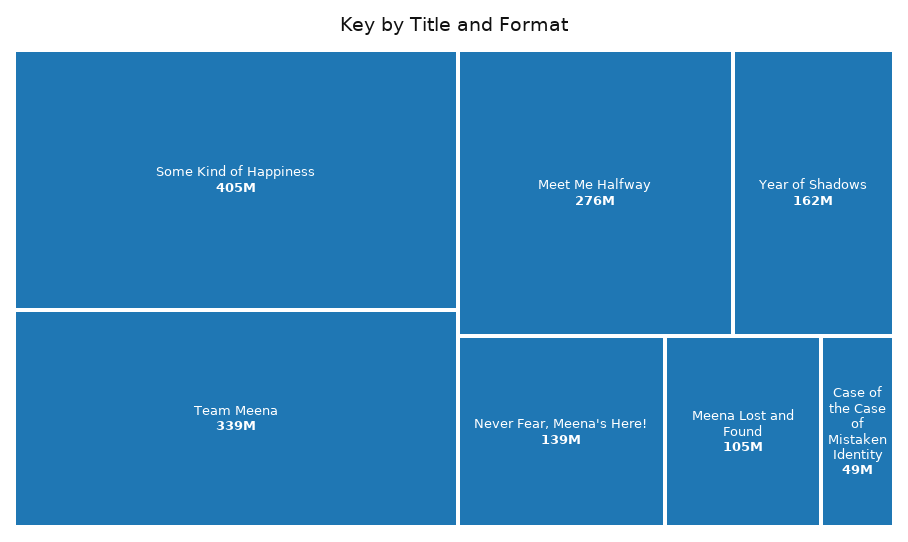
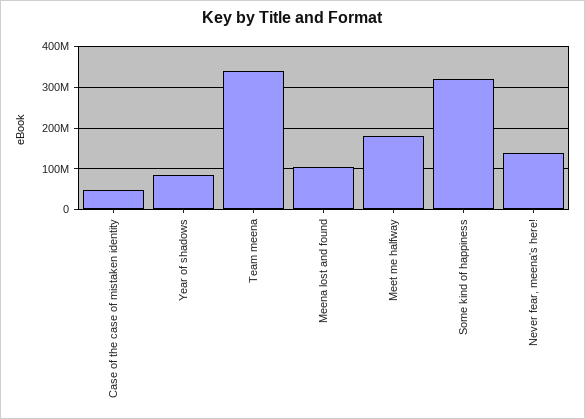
Some Kind of Happiness: 405000000 -> 320000000
Meet Me Halfway: 276000000 -> 180000000
Year of Shadows: 162000000 -> 80000000

